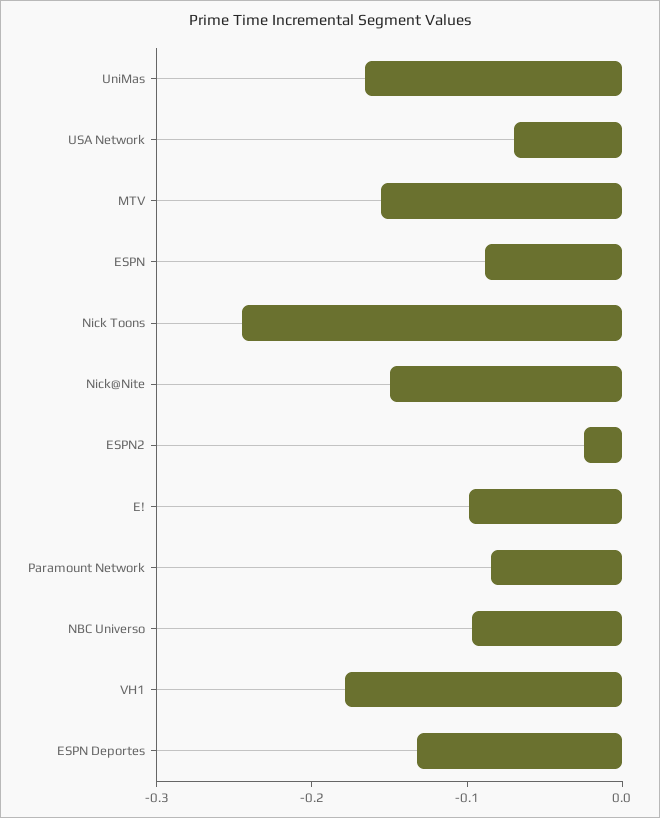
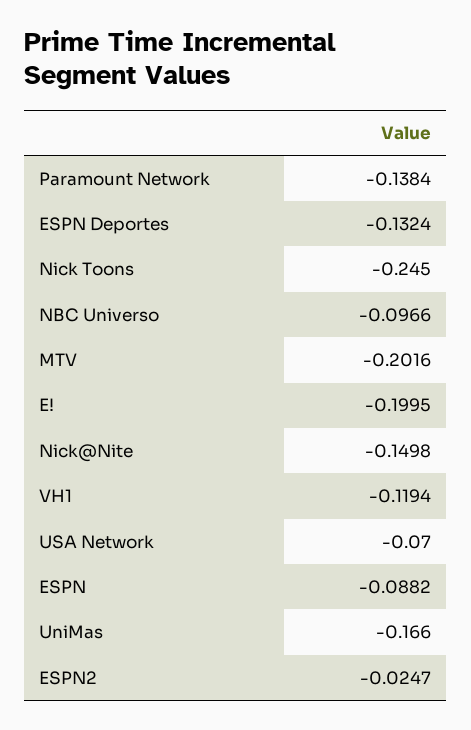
MTV: -0.16 -> -0.2016
E!: -0.1 -> -0.1995
Paramount Network: -0.08 -> -0.1384
VH1: -0.18 -> -0.1194

